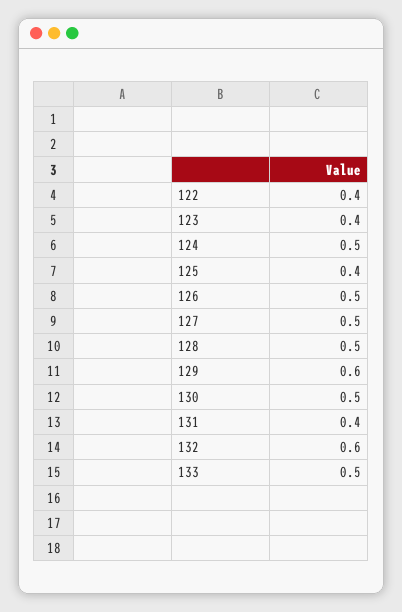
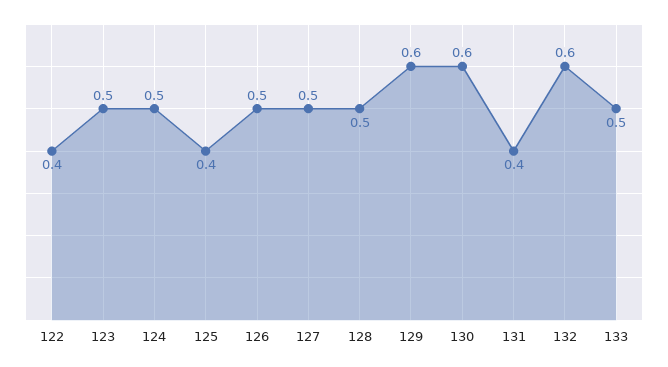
123: 0.4 -> 0.5
130: 0.5 -> 0.6

